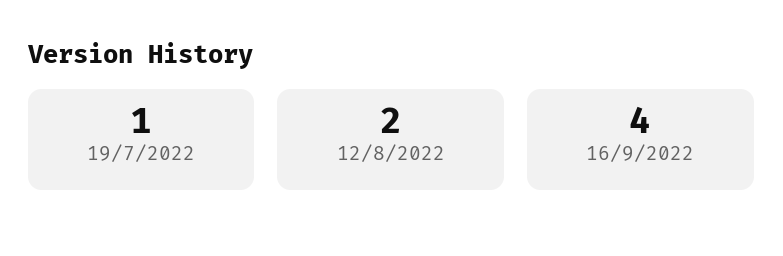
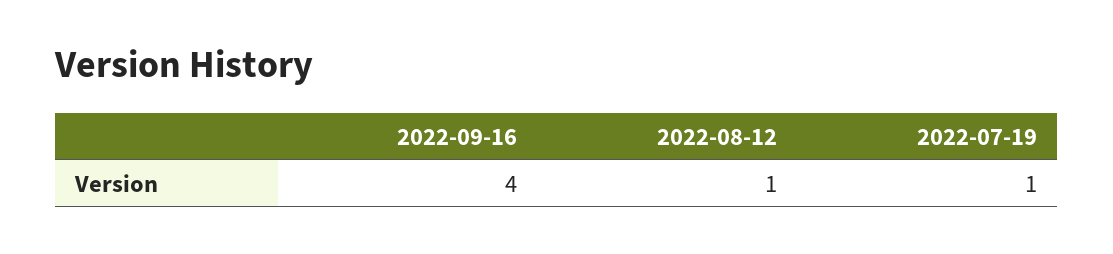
12/8/2022: 2 -> 1

